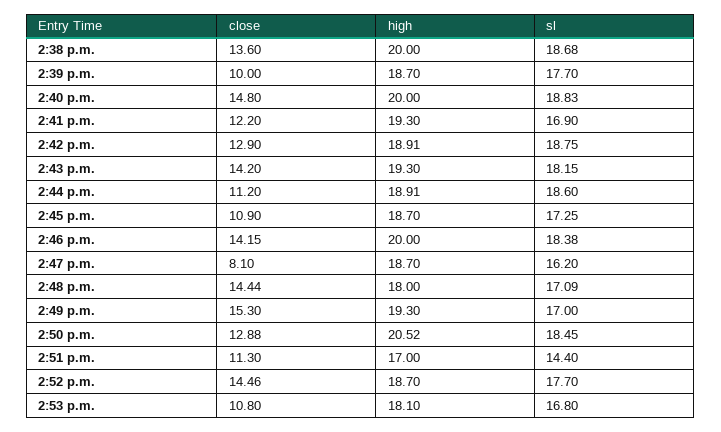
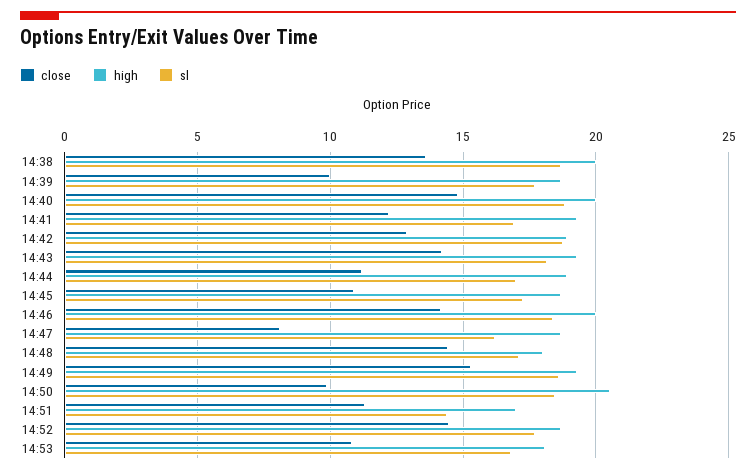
sl, 2:44 p.m.: 18.6 -> 17
sl, 2:49 p.m.: 17 -> 18.5
close, 2:50 p.m.: 12.88 -> 10

